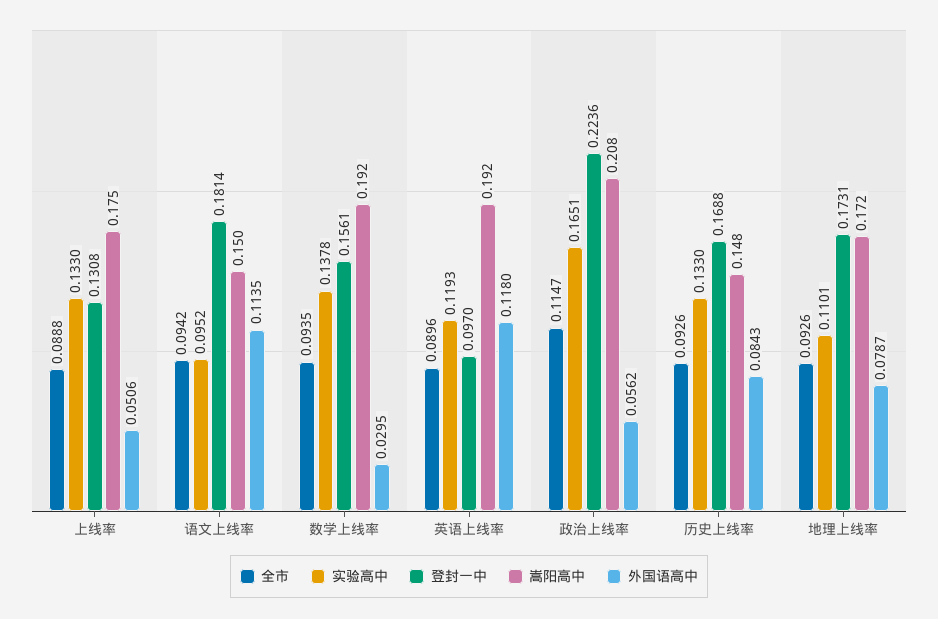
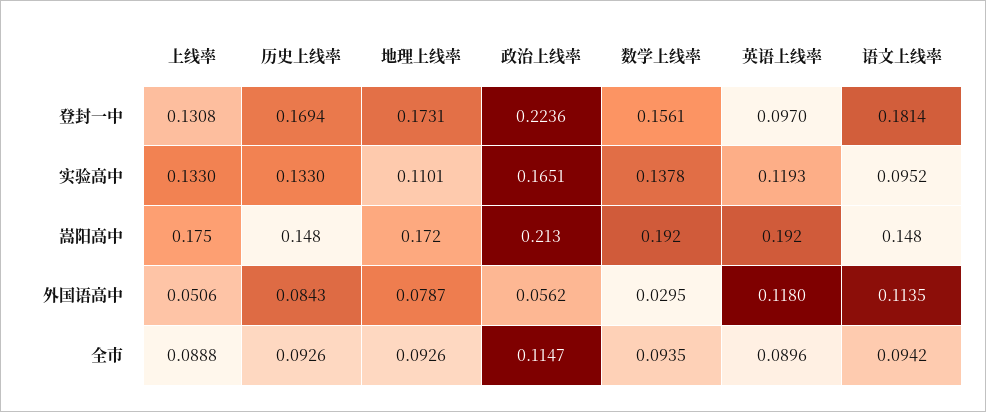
嵩阳高中, 语文上线率: 0.15 -> 0.148
嵩阳高中, 政治上线率: 0.208 -> 0.213
登封一中, 历史上线率: 0.1688 -> 0.1694

